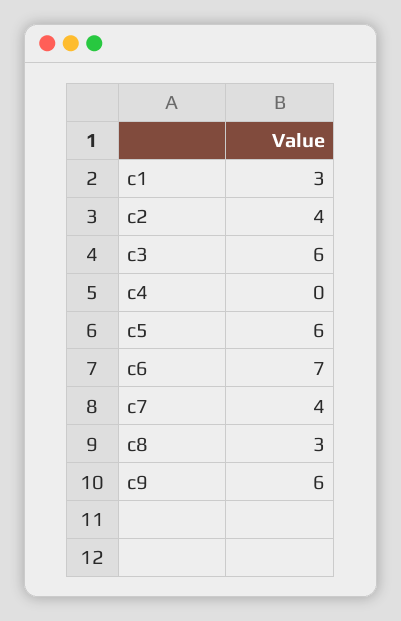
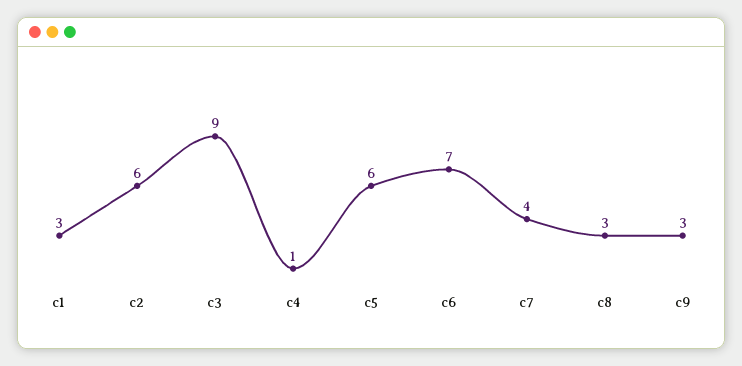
c2: 4 -> 6
c3: 6 -> 9
c4: 0 -> 1
c9: 6 -> 3

